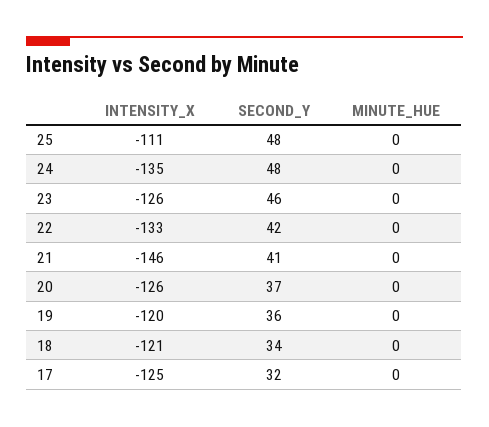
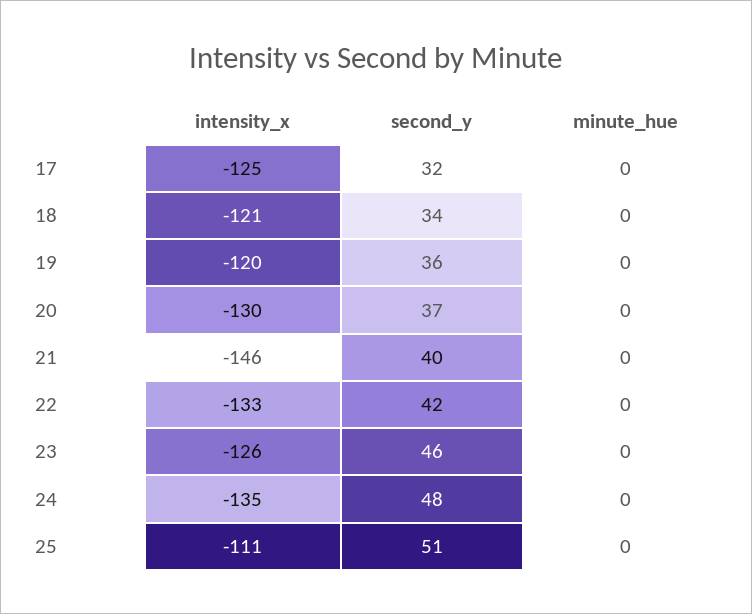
SECOND_Y, 25: 48 -> 51
SECOND_Y, 21: 41 -> 40
INTENSITY_X, 20: -126 -> -130

